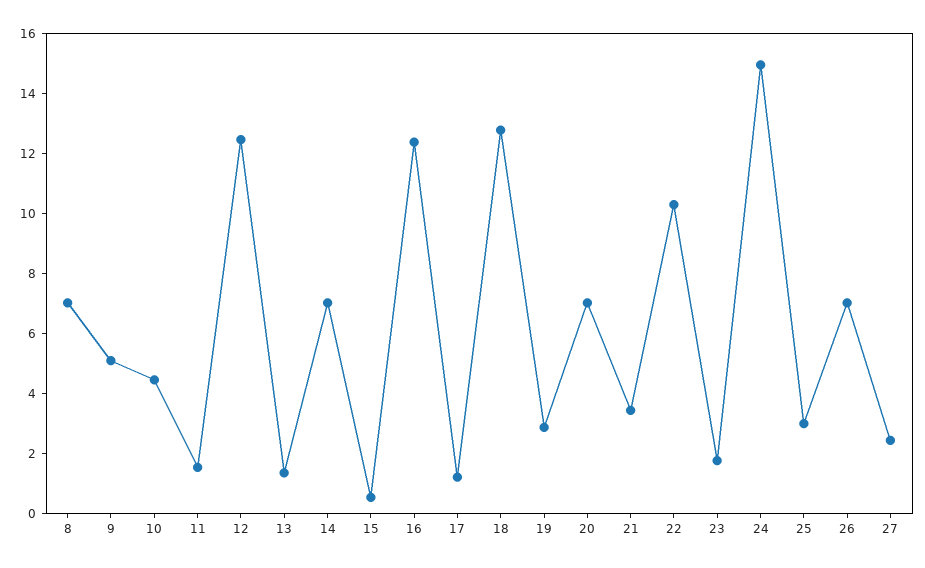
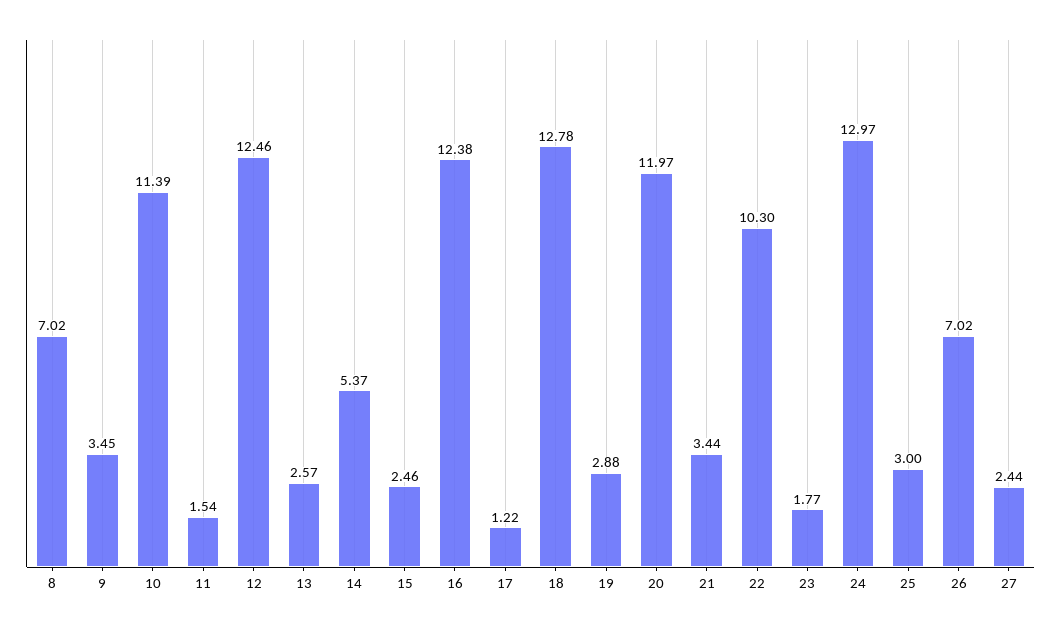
9: 5 -> 3.45
10: 4.5 -> 11.39
13: 1.5 -> 2.57
14: 7 -> 5.37
15: 0.5 -> 2.46
20: 7 -> 11.97
24: 15 -> 12.97

